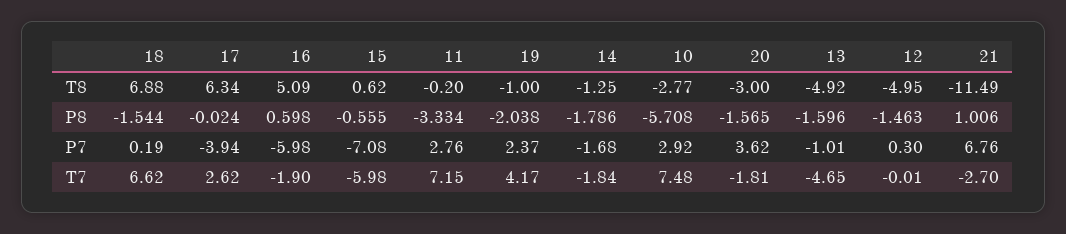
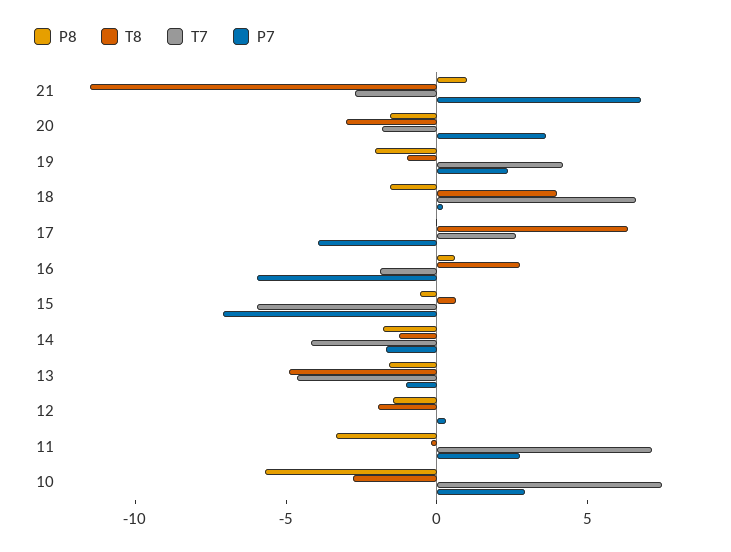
T8, 18: 6.88 -> 4
T8, 16: 5.09 -> 3
T8, 12: -4.95 -> -2
T7, 14: -1.84 -> -4

